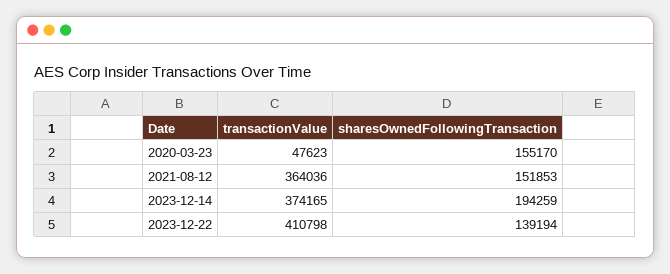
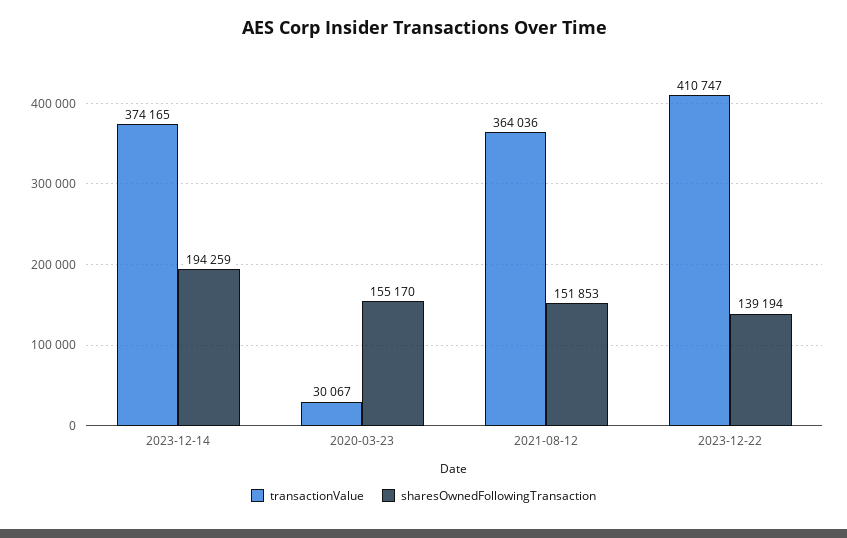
transactionValue, 2020-03-23: 47623 -> 30067
transactionValue, 2023-12-22: 410798 -> 410747

